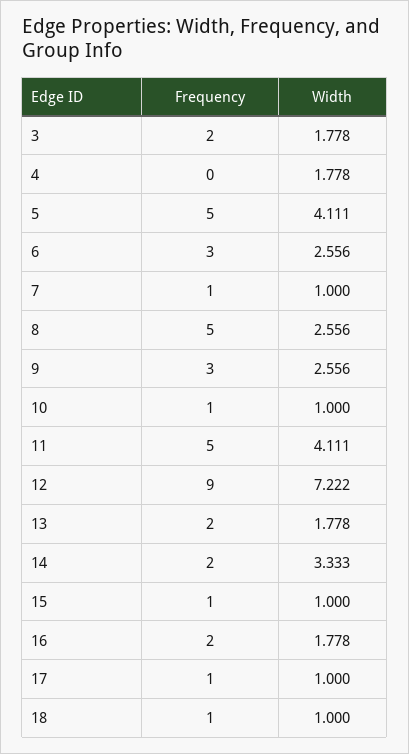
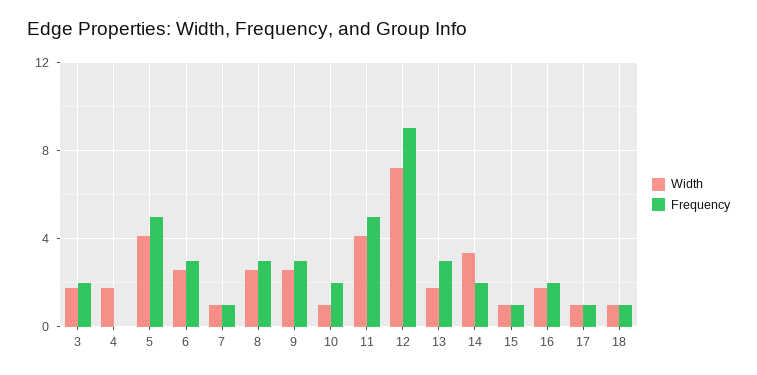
Frequency, 8: 5 -> 3
Frequency, 10: 1 -> 2
Frequency, 13: 2 -> 3

